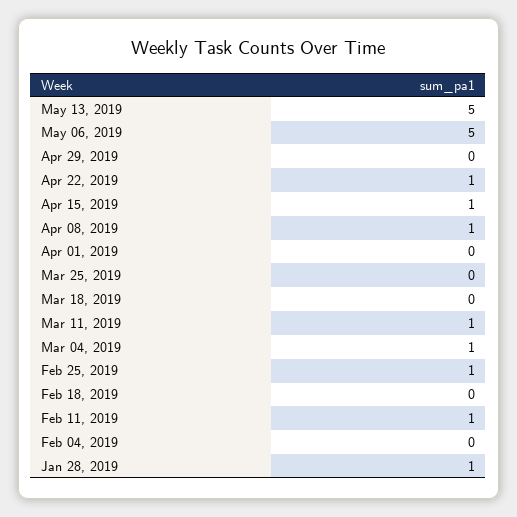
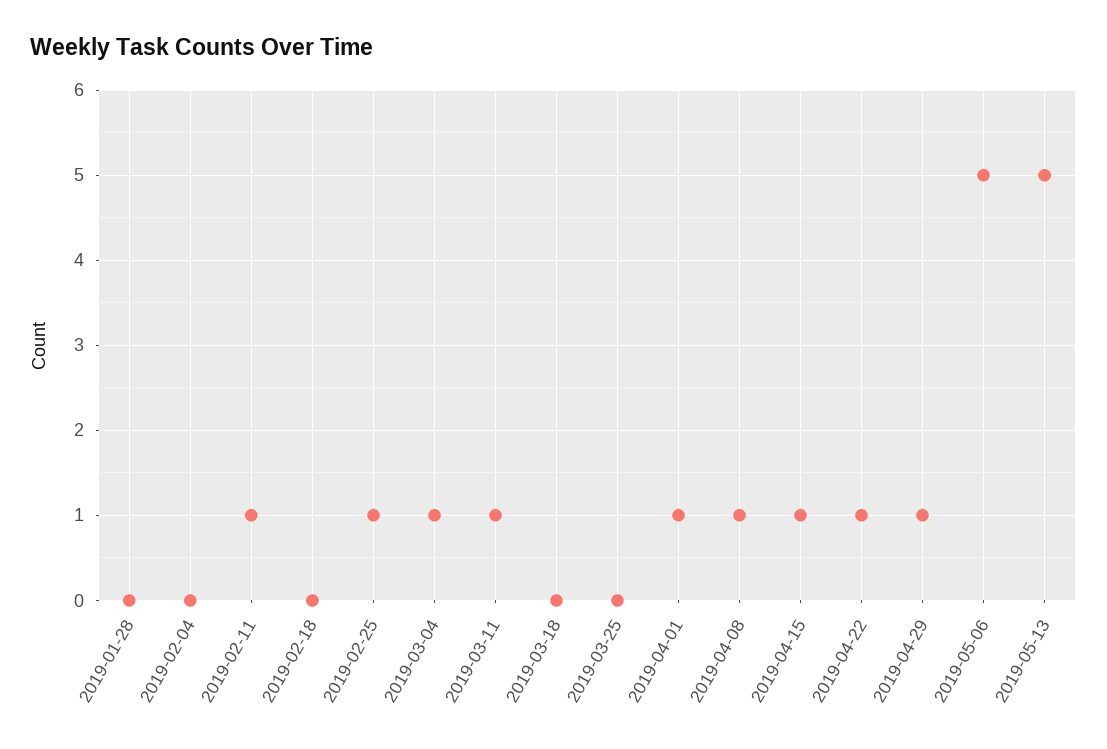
Apr 29, 2019: 0 -> 1
Apr 01, 2019: 0 -> 1
Jan 28, 2019: 1 -> 0

